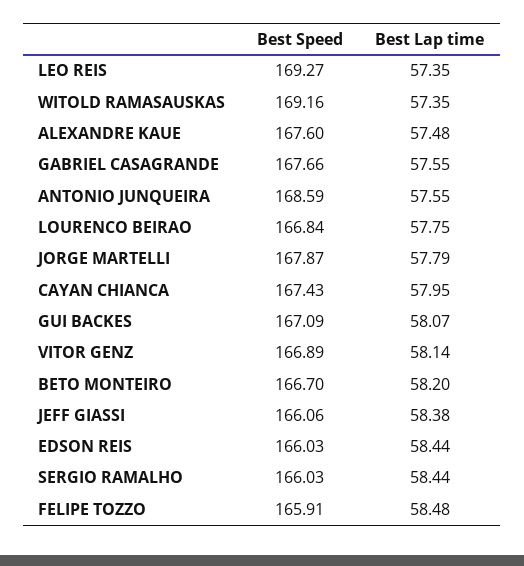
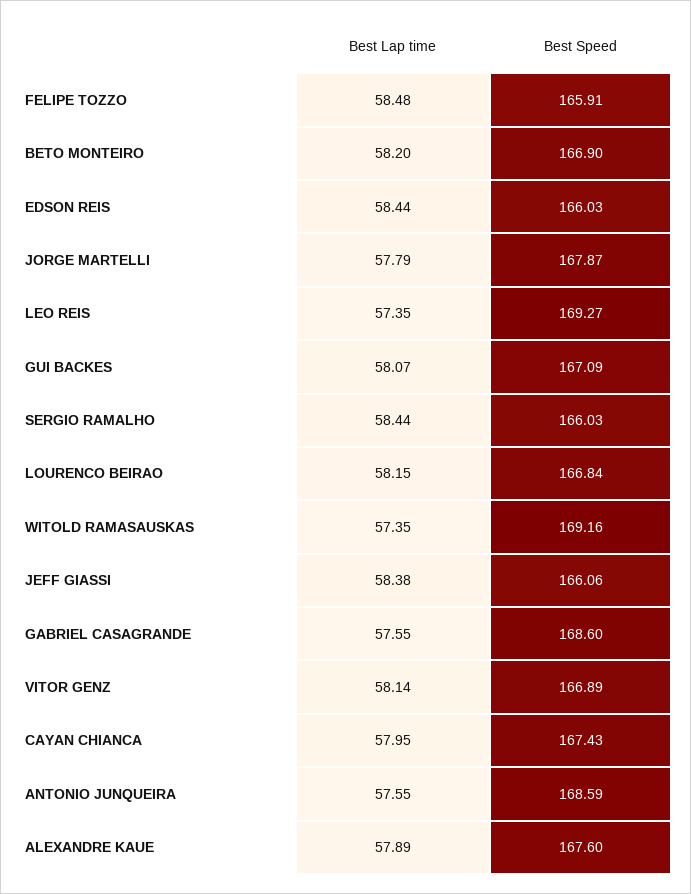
Best Lap time, ALEXANDRE KAUE: 57.48 -> 57.89
Best Speed, GABRIEL CASAGRANDE: 167.66 -> 168.6
Best Lap time, LOURENCO BEIRAO: 57.75 -> 58.15
Best Speed, BETO MONTEIRO: 166.7 -> 166.9

